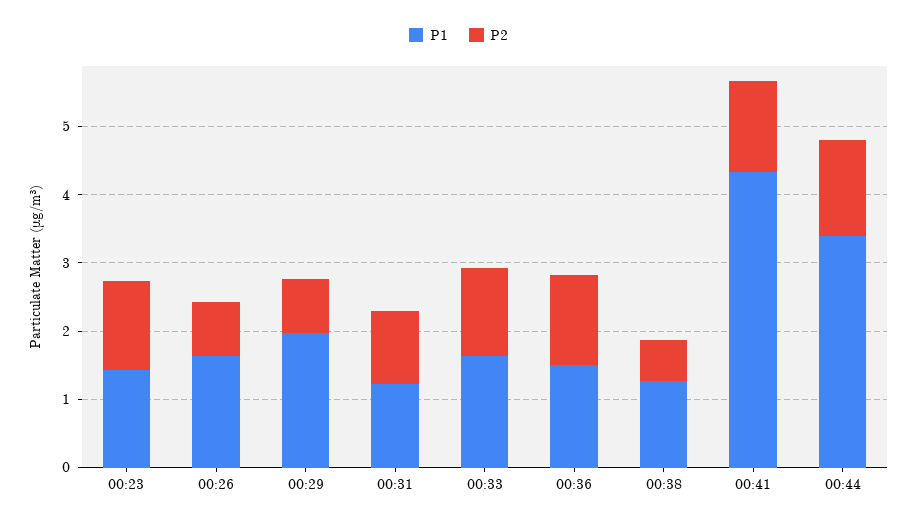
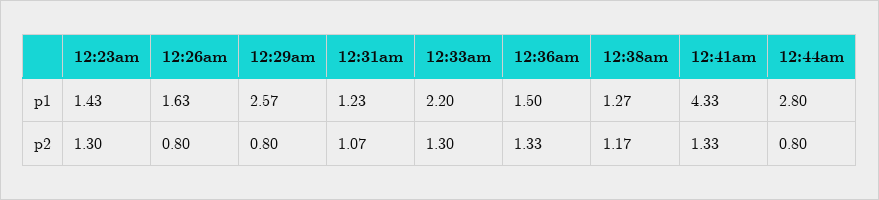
P1, 00:29: 2 -> 2.57
P1, 00:33: 1.6 -> 2.2
P2, 00:38: 0.6 -> 1.17
P1, 00:44: 3.4 -> 2.8
P2, 00:44: 1.4 -> 0.8

